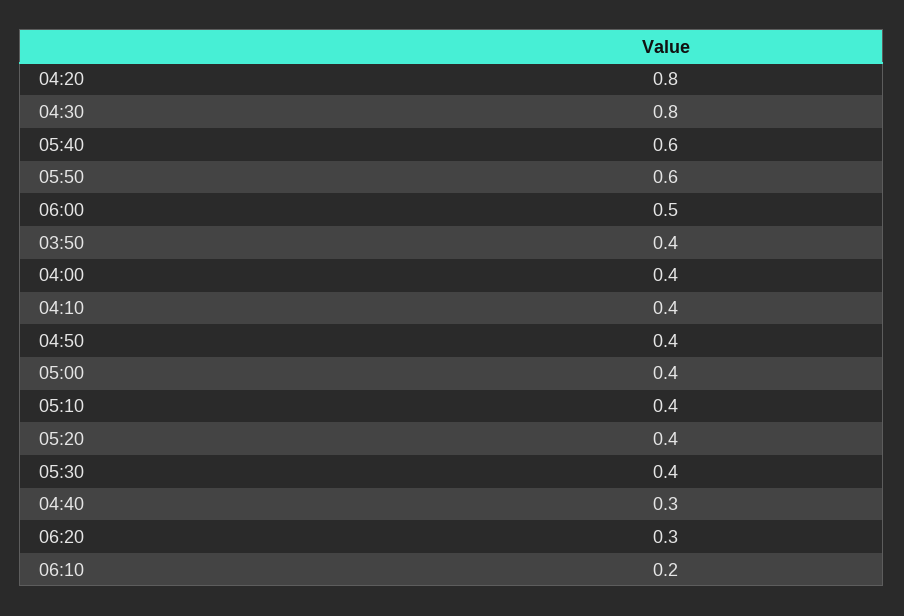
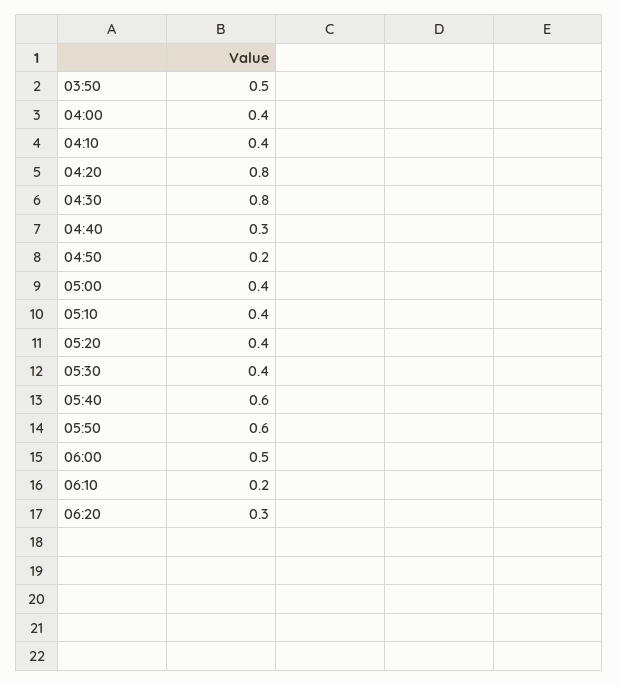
03:50: 0.4 -> 0.5
04:50: 0.4 -> 0.2

